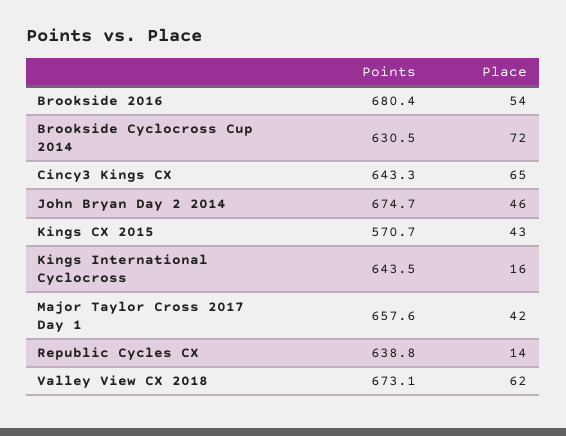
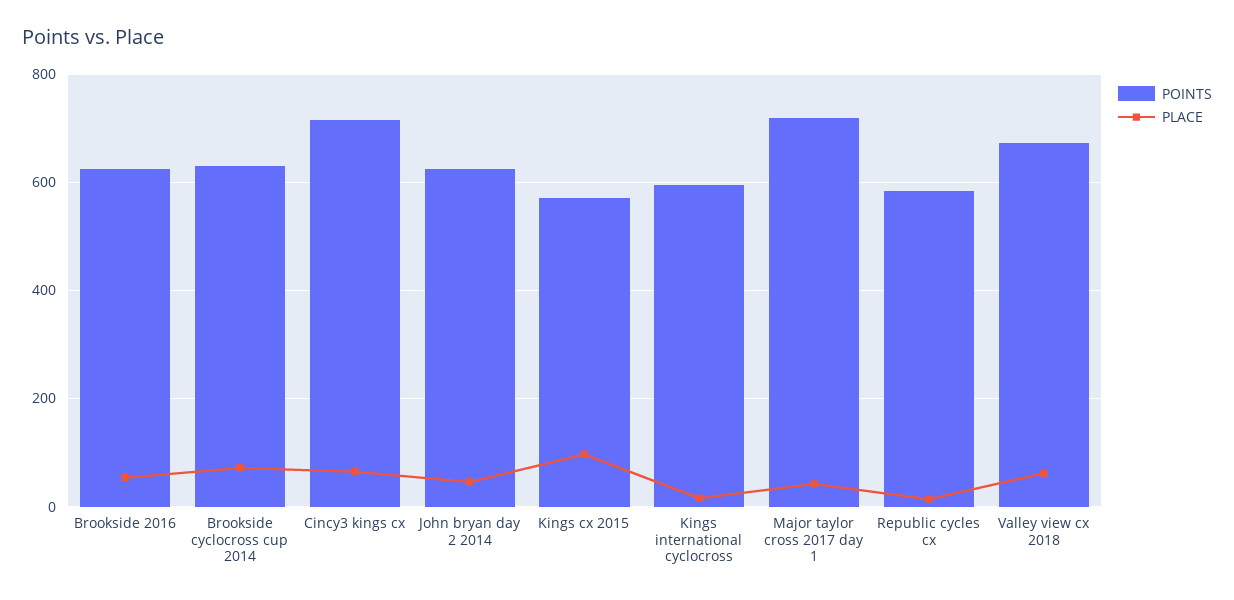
Points, Brookside 2016: 680.4 -> 620
Points, Cincy3 Kings CX: 643.3 -> 720
Points, John Bryan Day 2 2014: 674.7 -> 620
Place, Kings CX 2015: 43 -> 100
Points, Kings International Cyclocross: 643.5 -> 600
Points, Major Taylor Cross 2017 Day 1: 657.6 -> 720
Points, Republic Cycles CX: 638.8 -> 580

